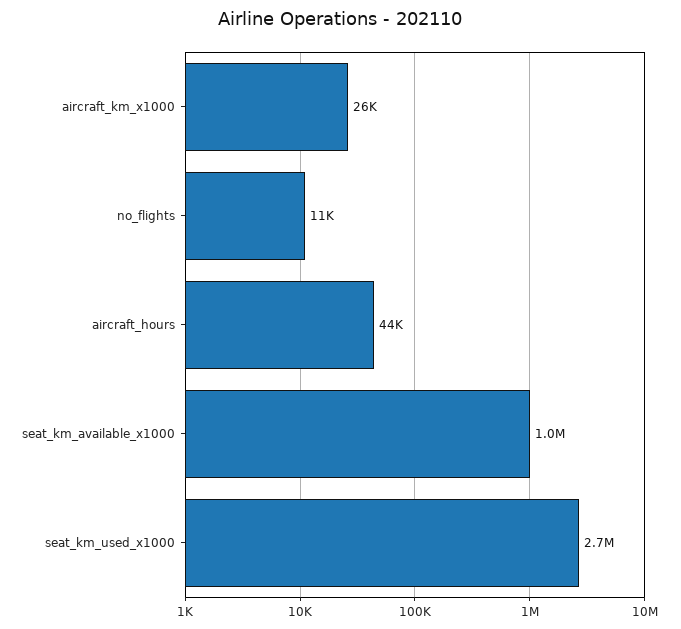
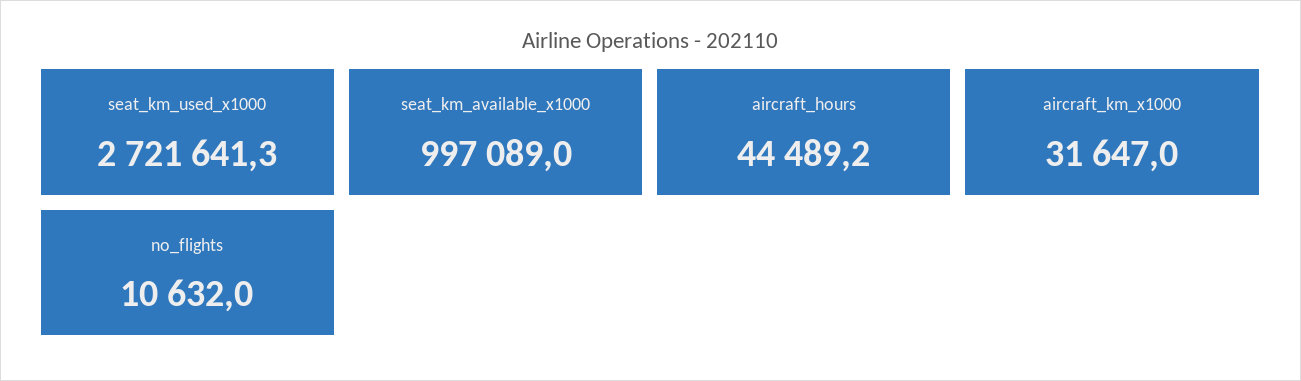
aircraft_km_x1000: 26000 -> 31647

